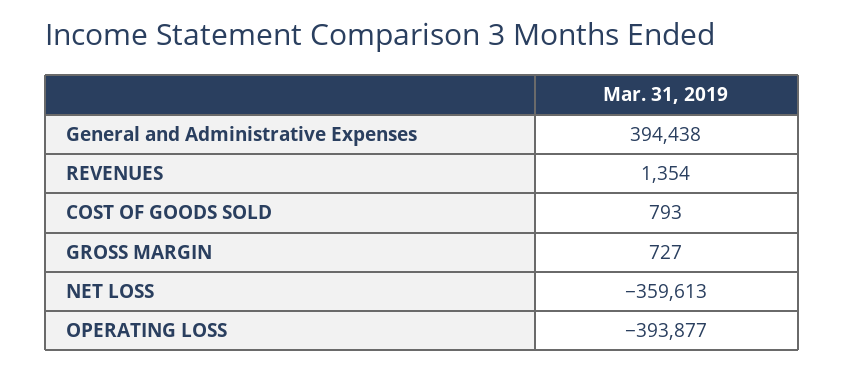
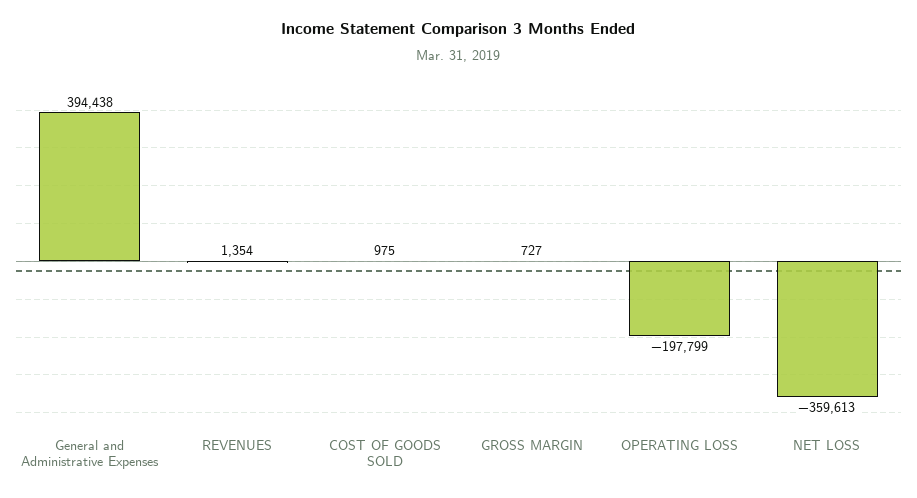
COST OF GOODS SOLD: 793 -> 975
OPERATING LOSS: -393877 -> -197799

